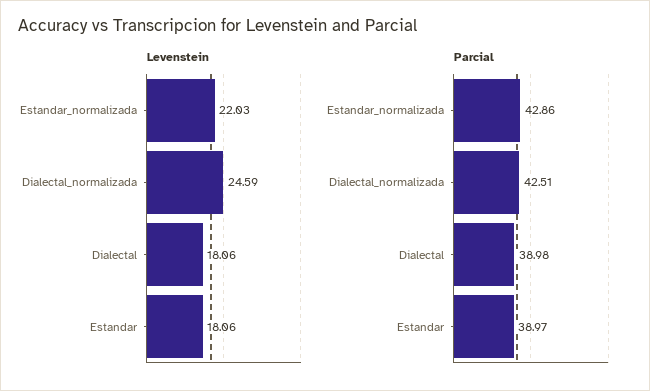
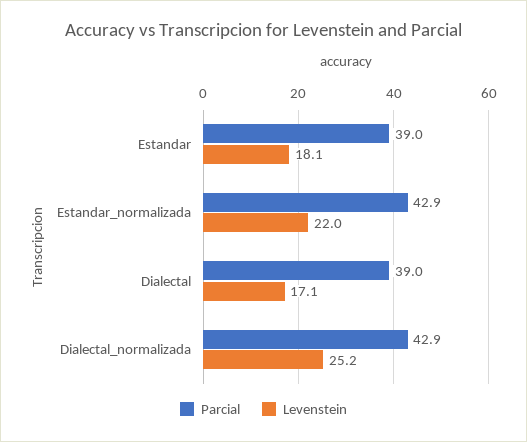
Levenstein, Dialectal_normalizada: 24.59 -> 25.2
Levenstein, Dialectal: 18.06 -> 17.1
Parcial, Dialectal_normalizada: 42.51 -> 42.9

